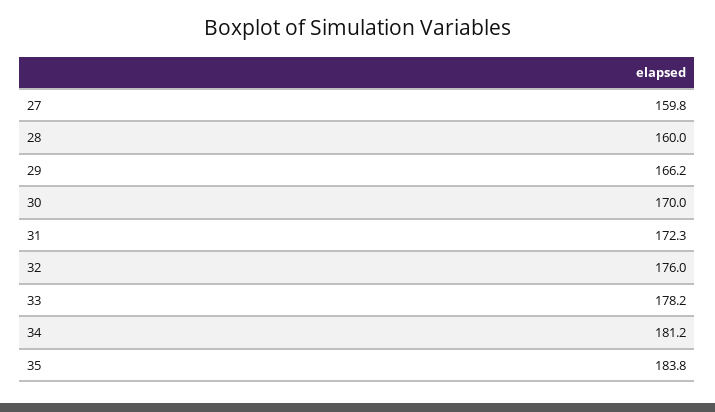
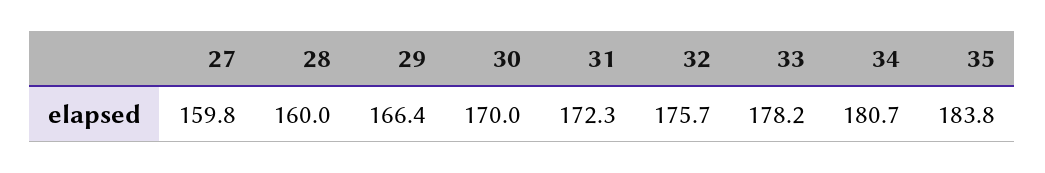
29: 166.2 -> 166.4
32: 176 -> 175.7
34: 181.2 -> 180.7

